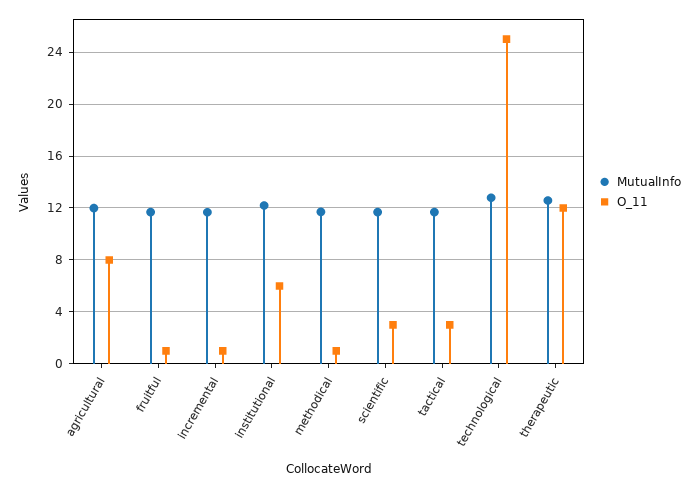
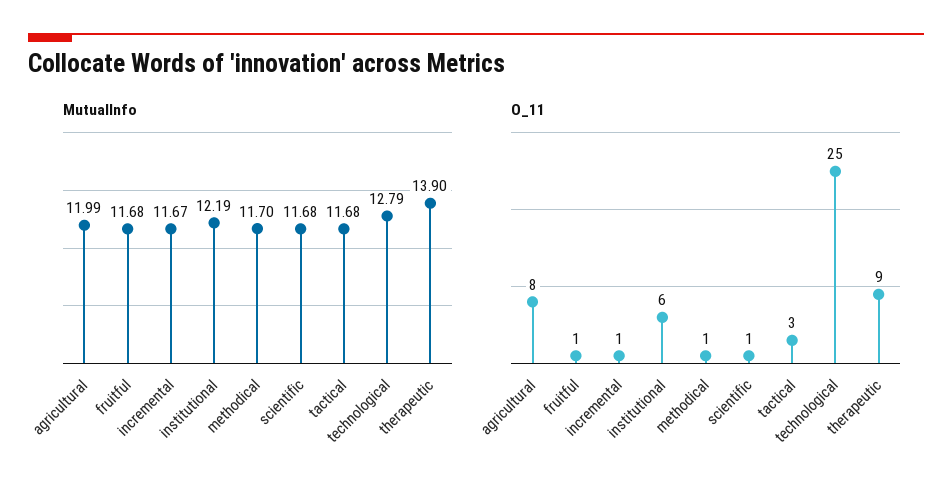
O_11, scientific: 3 -> 1
MutualInfo, therapeutic: 12.5 -> 13.9
O_11, therapeutic: 12 -> 9

